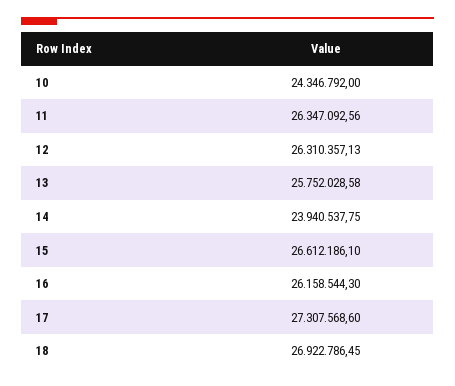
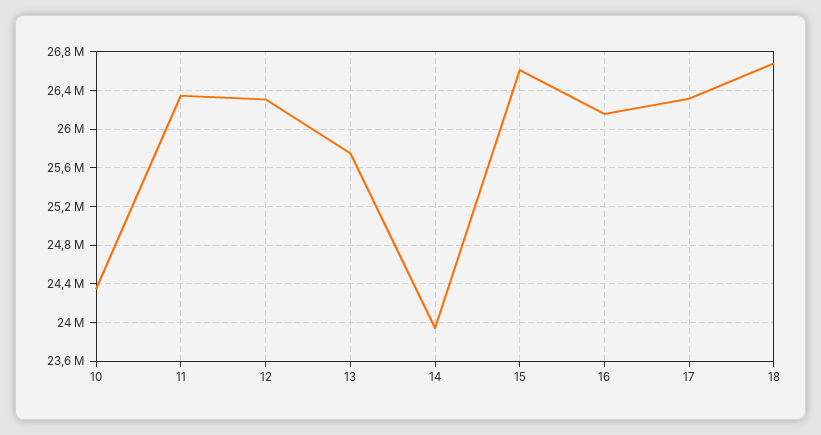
17: 27307568.6 -> 26300000
18: 26922786.45 -> 26700000

